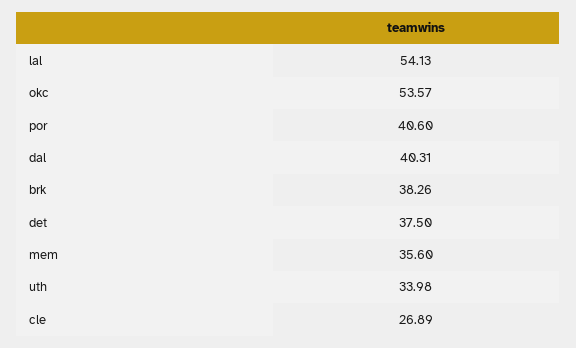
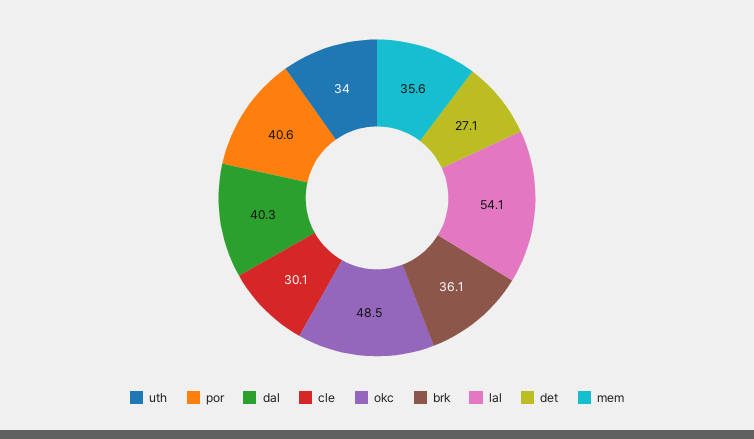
okc: 53.57 -> 48.5
brk: 38.26 -> 36.1
det: 37.5 -> 27.1
cle: 26.89 -> 30.1

